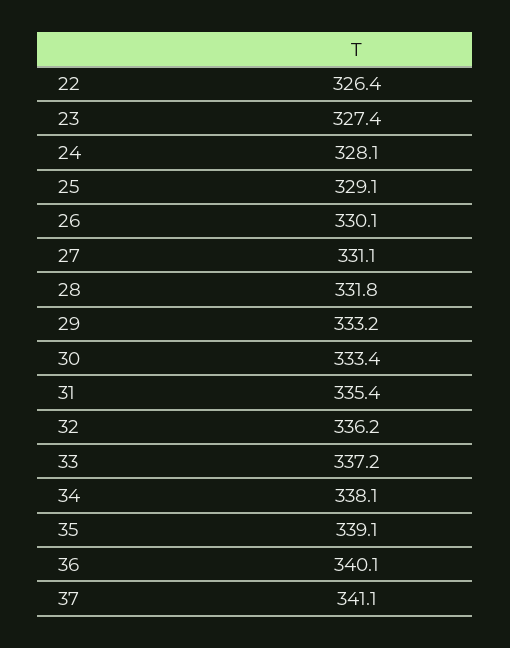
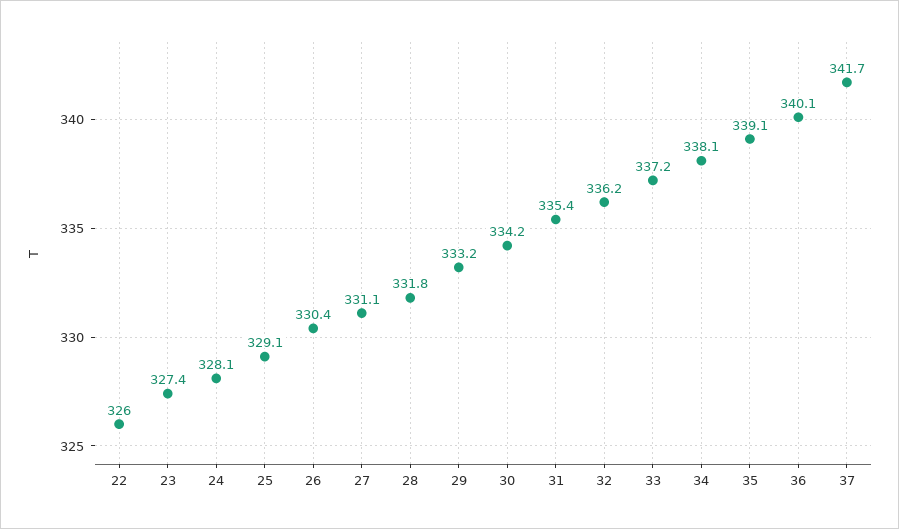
22: 326.4 -> 326
26: 330.1 -> 330.4
30: 333.4 -> 334.2
37: 341.1 -> 341.7

